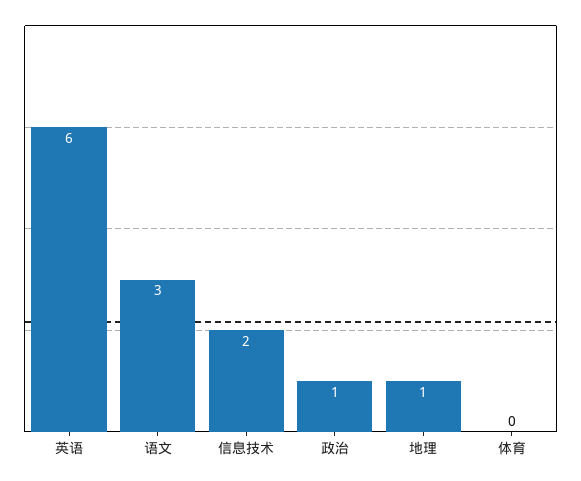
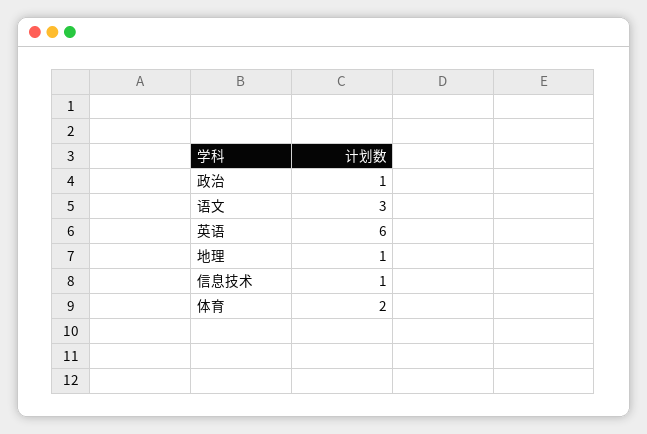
信息技术: 2 -> 1
体育: 0 -> 2

